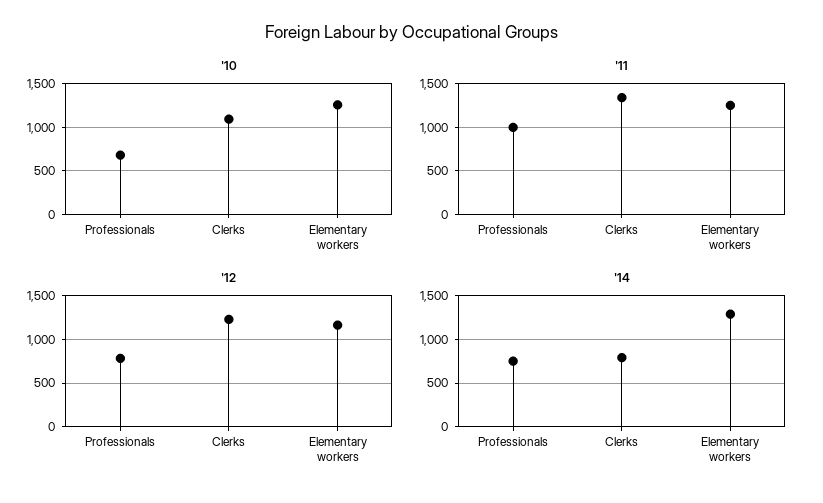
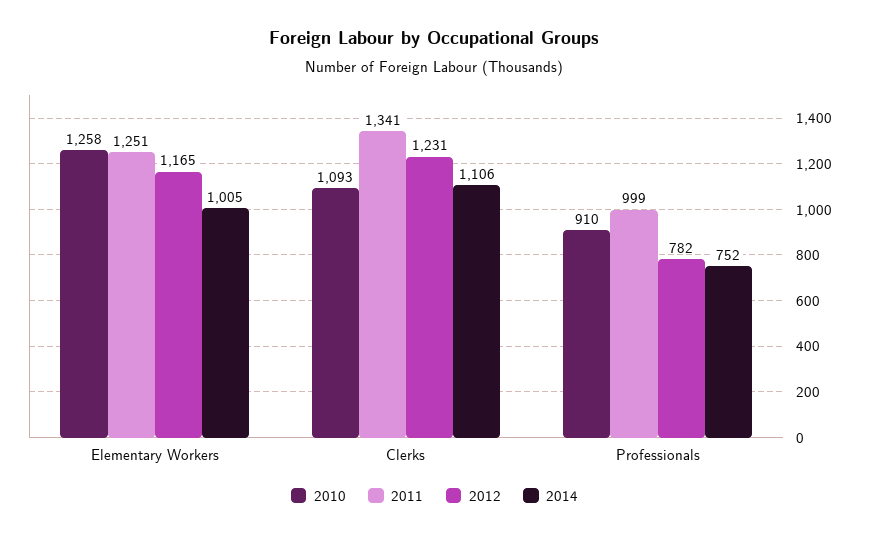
'10, Professionals: 700 -> 910
'14, Clerks: 800 -> 1106
'14, Elementary workers: 1300 -> 1005

